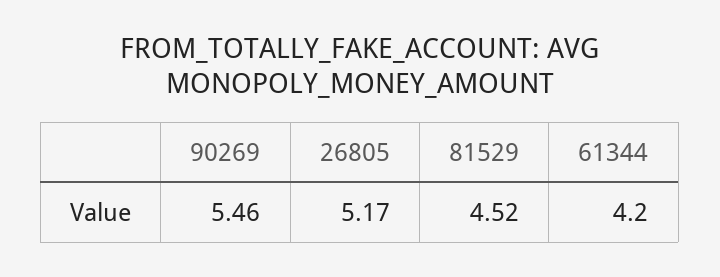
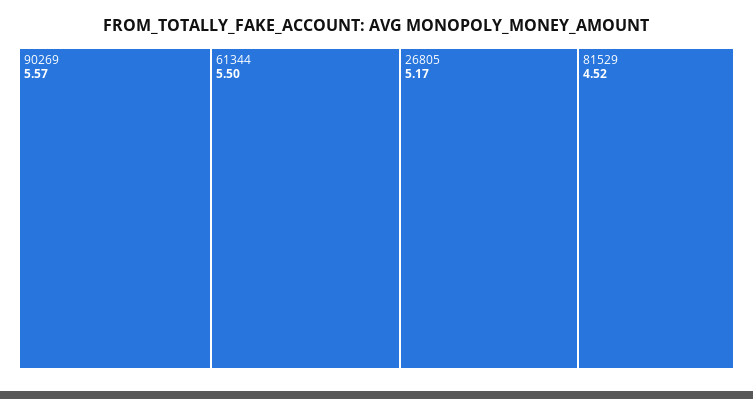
90269: 5.46 -> 5.57
61344: 4.2 -> 5.5

